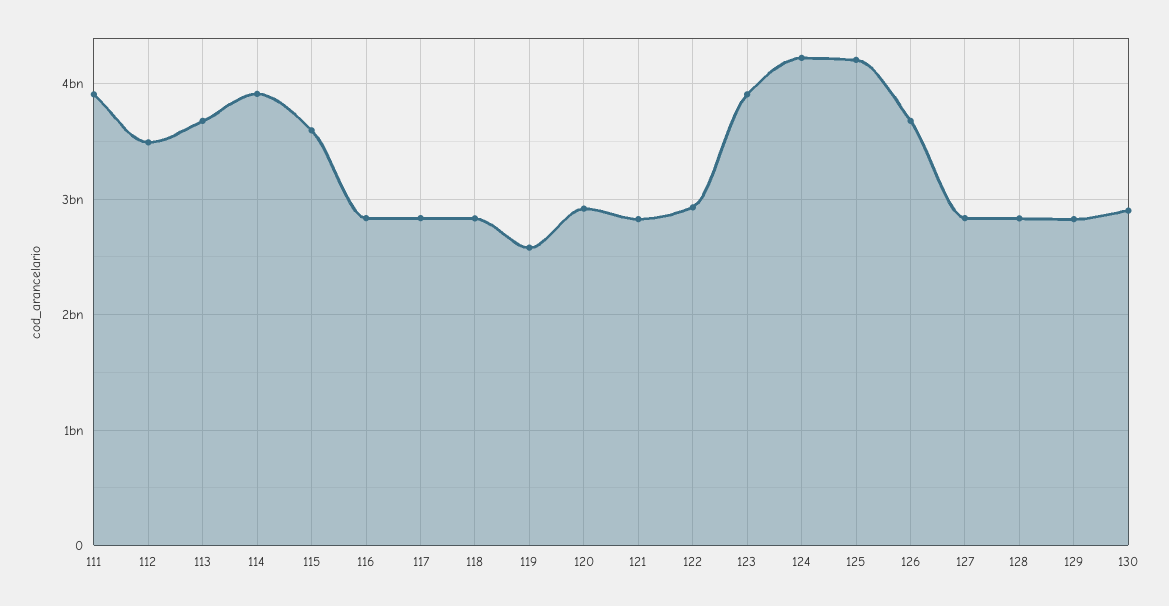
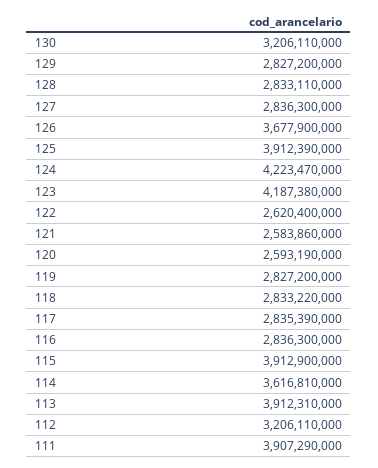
112: 3500000000 -> 3206110000
113: 3700000000 -> 3912310000
114: 3900000000 -> 3616810000
115: 3600000000 -> 3912900000
119: 2600000000 -> 2827200000
120: 2900000000 -> 2593190000
121: 2800000000 -> 2583860000
122: 2900000000 -> 2620400000
123: 3900000000 -> 4187380000
125: 4200000000 -> 3912390000
130: 2900000000 -> 3206110000

